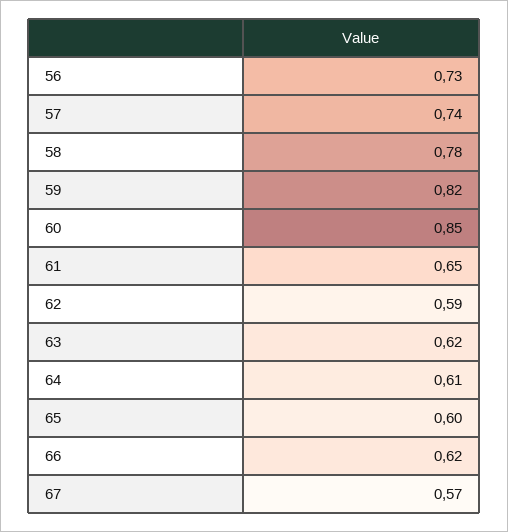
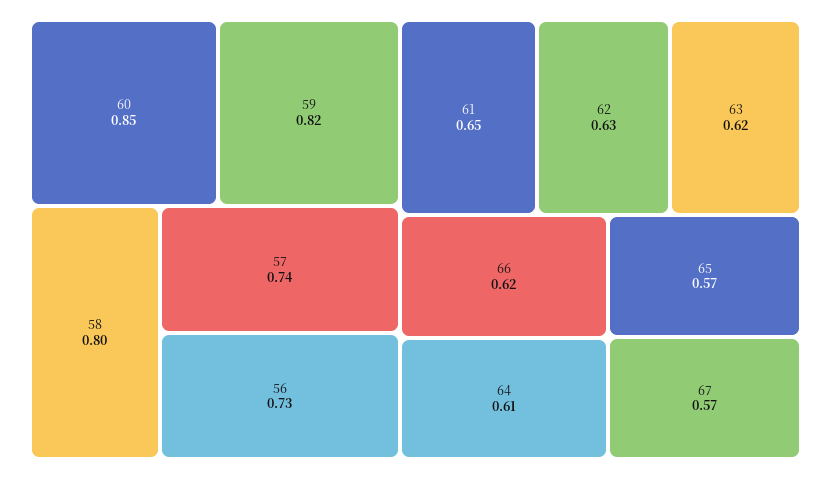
58: 0.78 -> 0.8
62: 0.59 -> 0.63
65: 0.6 -> 0.57

